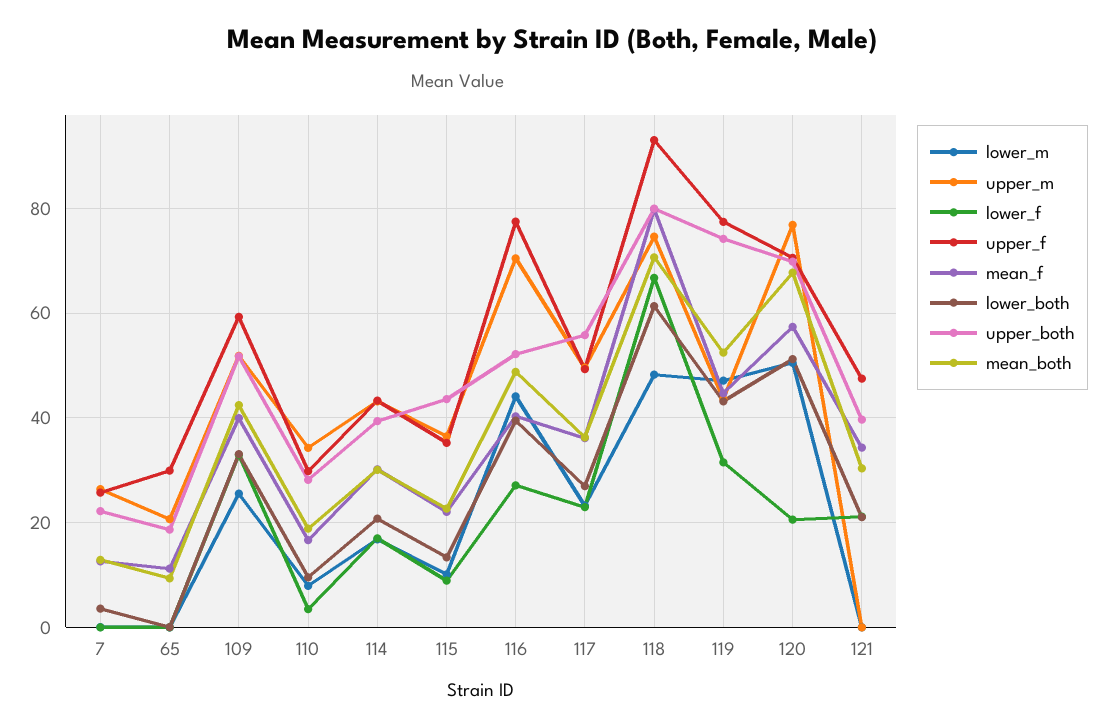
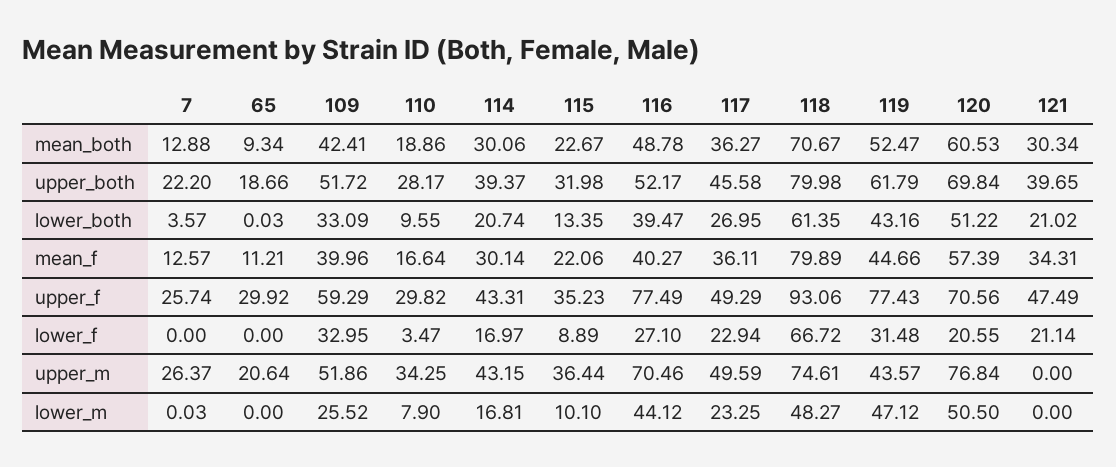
upper_both, 115: 44 -> 31.98
upper_both, 117: 56 -> 45.58
upper_both, 119: 74 -> 61.79
mean_both, 120: 68 -> 60.53

